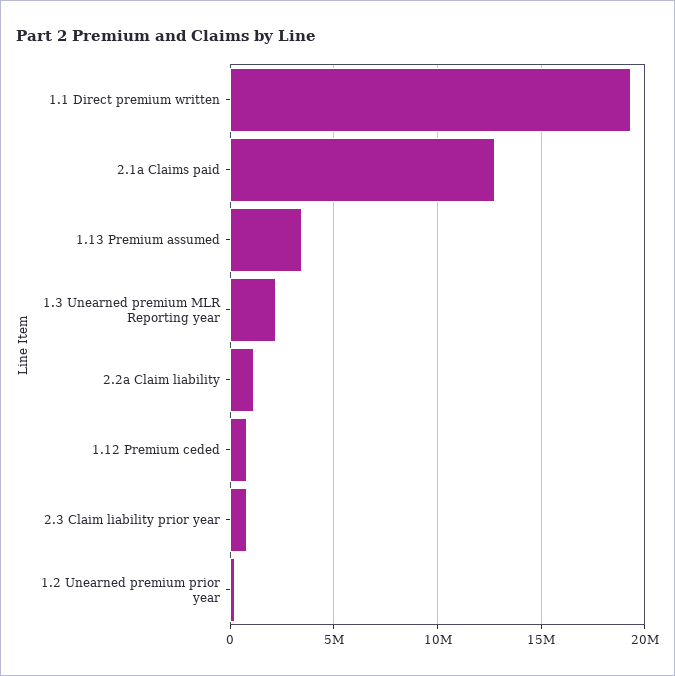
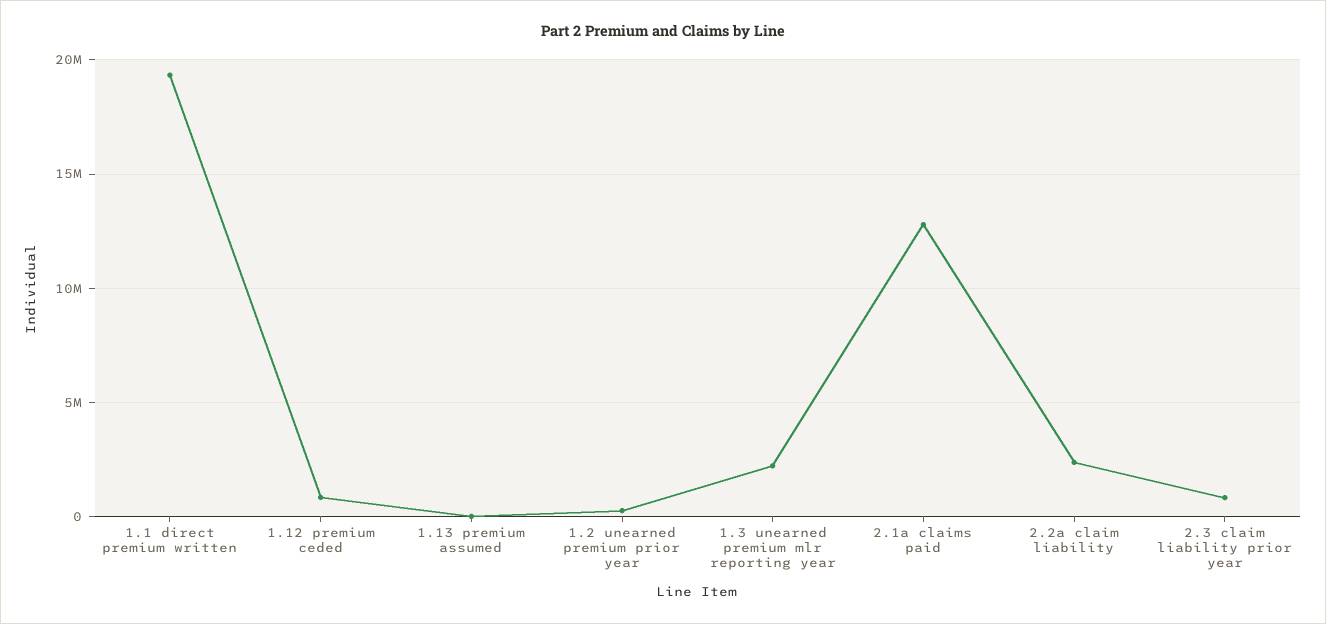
1.13 Premium assumed: 3500000 -> 0
2.2a Claim liability: 1000000 -> 2500000

